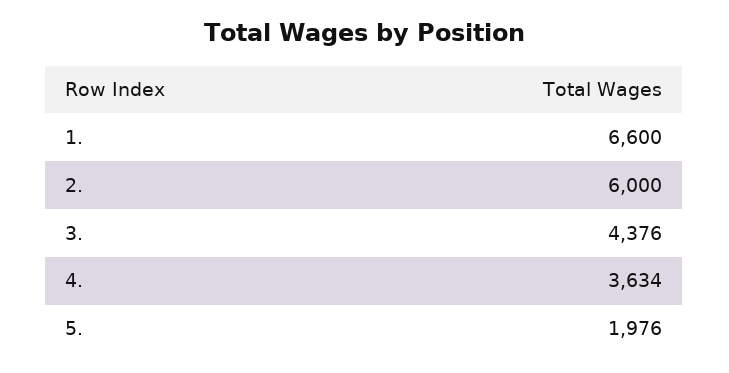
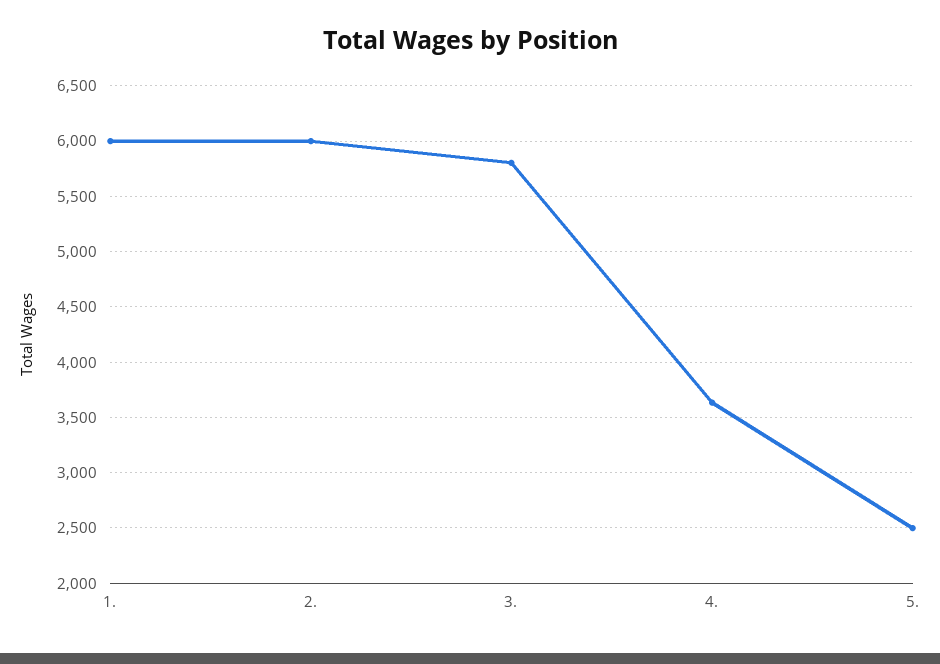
1.: 6600 -> 6000
3.: 4376 -> 5800
5.: 1976 -> 2500

